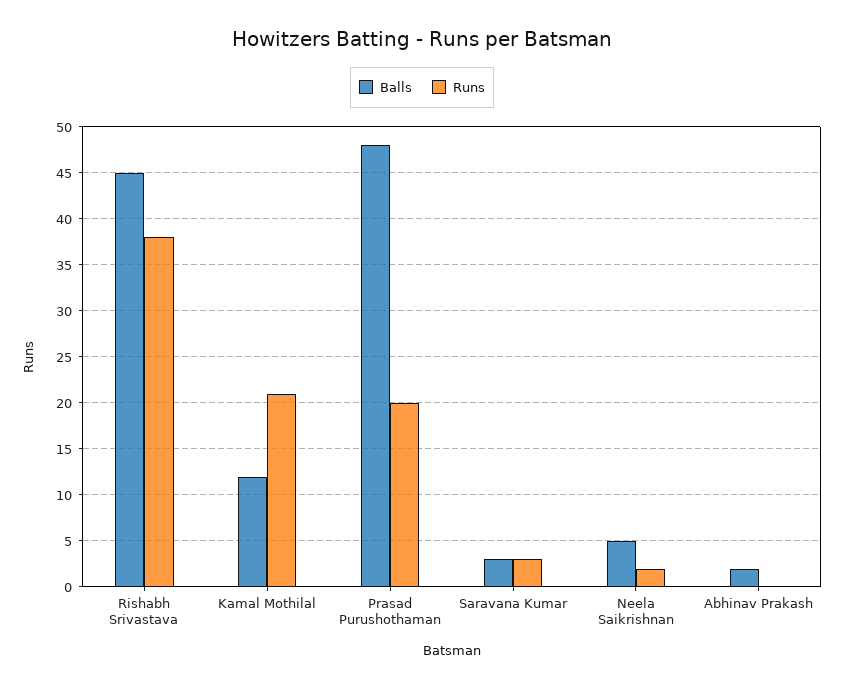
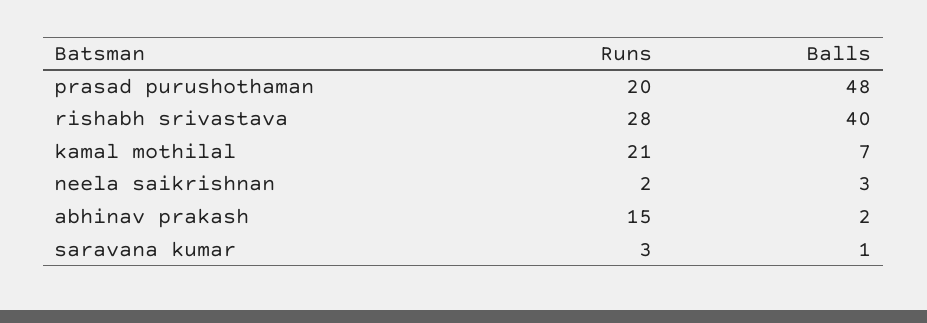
Balls, Rishabh Srivastava: 45 -> 40
Runs, Rishabh Srivastava: 38 -> 28
Balls, Kamal Mothilal: 12 -> 7
Balls, Saravana Kumar: 3 -> 1
Balls, Neela Saikrishnan: 5 -> 3
Runs, Abhinav Prakash: 0 -> 15

